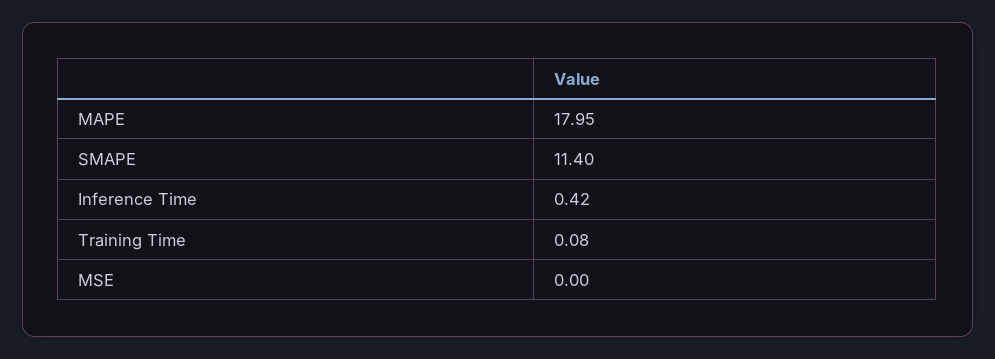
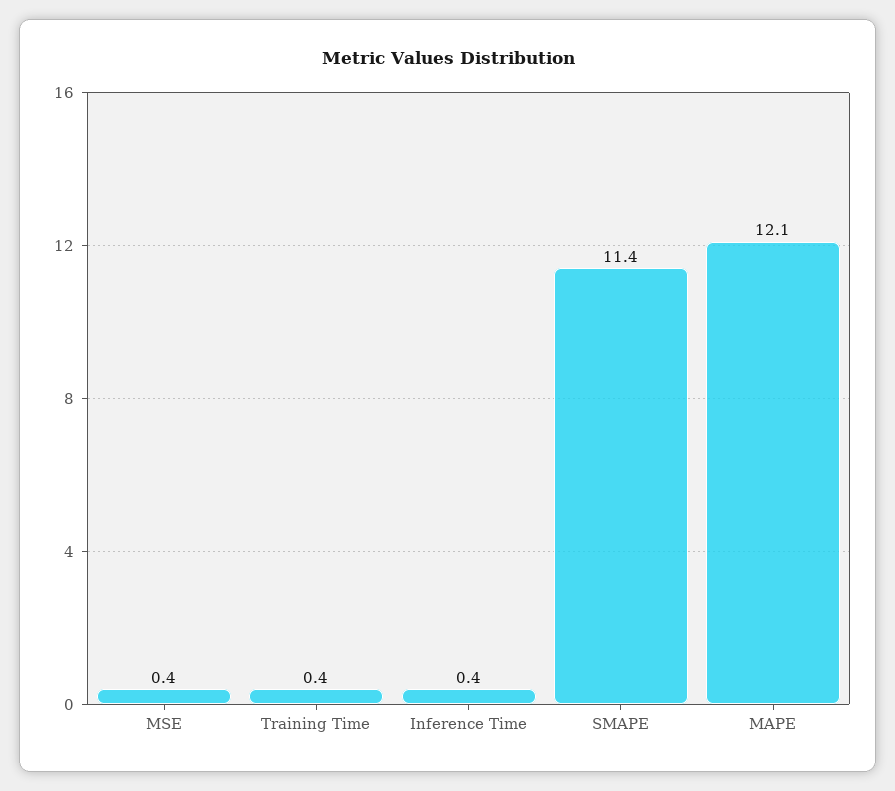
MAPE: 17.95 -> 12.1
Training Time: 0.08 -> 0.4
MSE: 0 -> 0.4

